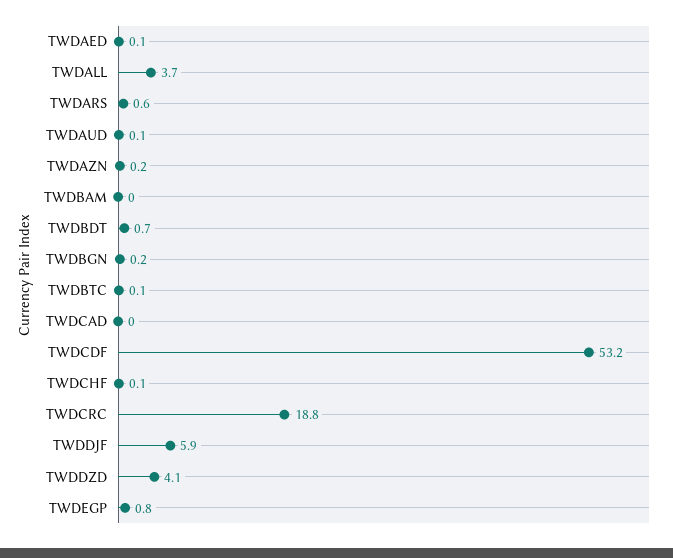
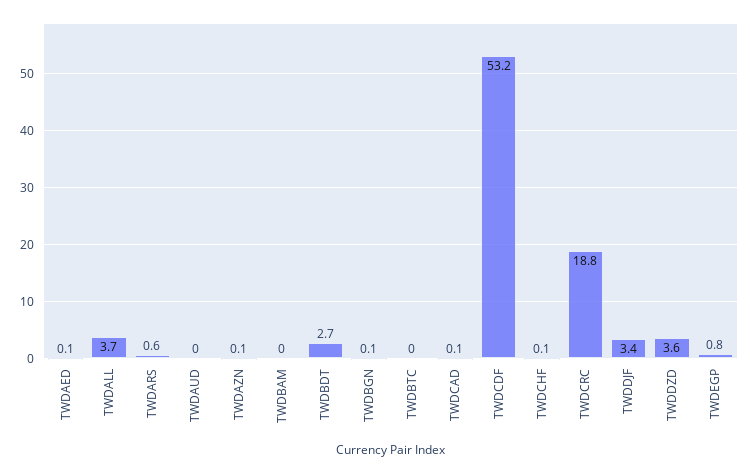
TWDAUD: 0.1 -> 0
TWDAZN: 0.2 -> 0.1
TWDBDT: 0.7 -> 2.7
TWDBGN: 0.2 -> 0.1
TWDBTC: 0.1 -> 0
TWDCAD: 0 -> 0.1
TWDDJF: 5.9 -> 3.4
TWDDZD: 4.1 -> 3.6

